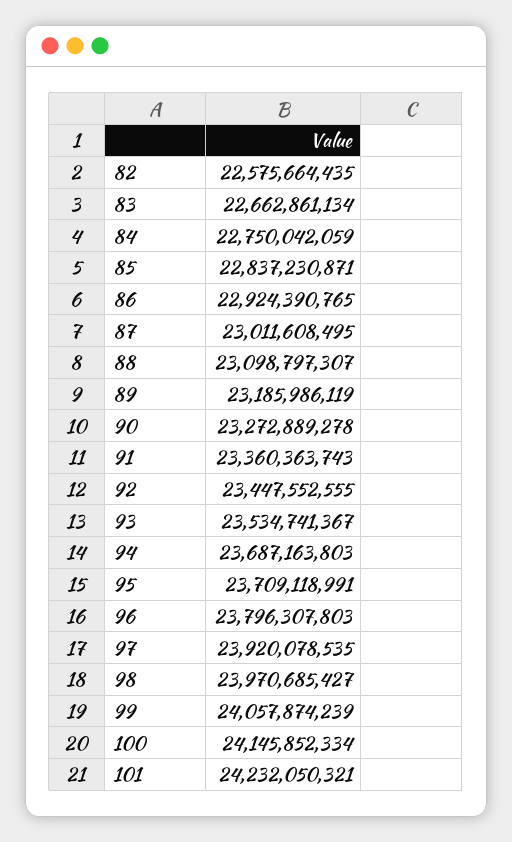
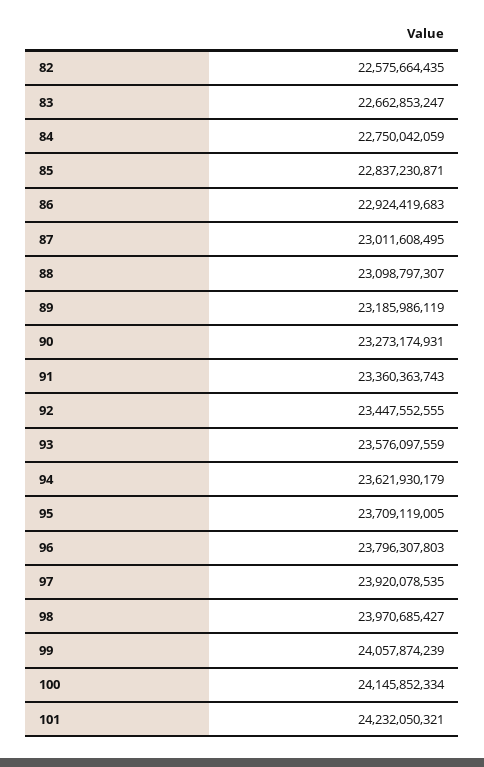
83: 22662861134 -> 22662853247
86: 22924390765 -> 22924419683
90: 23272889278 -> 23273174931
93: 23534741367 -> 23576097559
94: 23687163803 -> 23621930179
95: 23709118991 -> 23709119005

